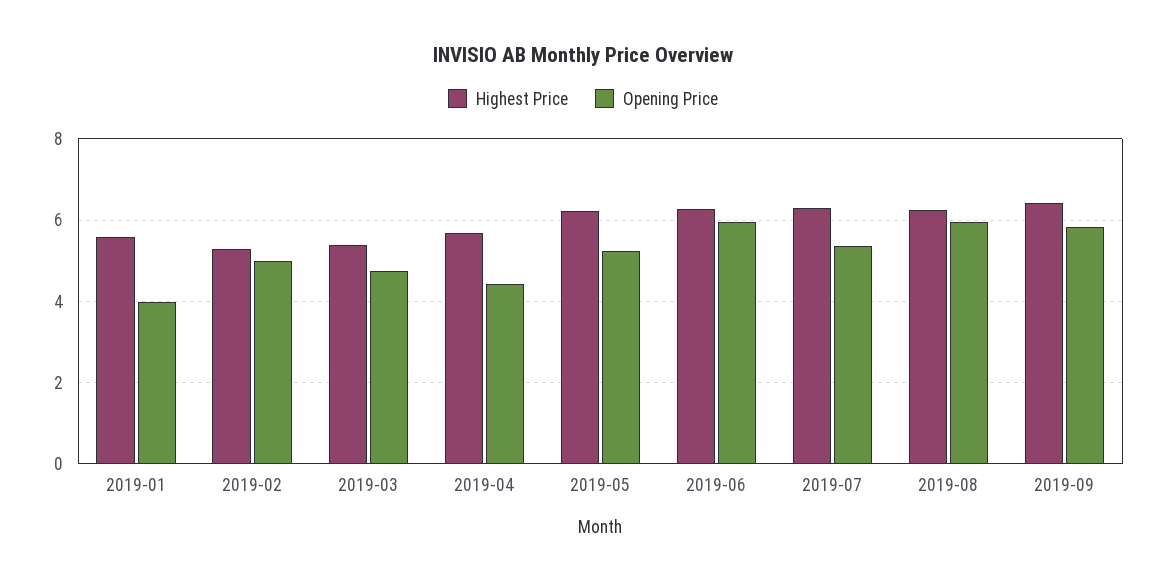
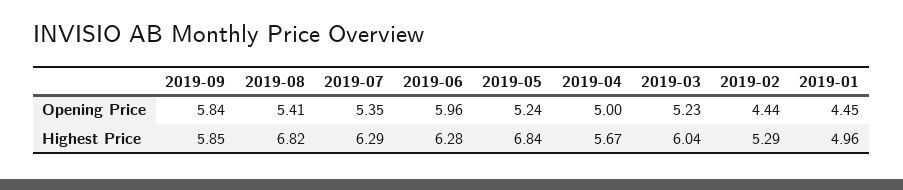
Highest Price, 2019-01: 5.6 -> 4.96
Opening Price, 2019-01: 4 -> 4.45
Opening Price, 2019-02: 5 -> 4.44
Highest Price, 2019-03: 5.4 -> 6.04
Opening Price, 2019-03: 4.8 -> 5.23
Opening Price, 2019-04: 4.4 -> 5
Highest Price, 2019-05: 6.2 -> 6.84
Highest Price, 2019-08: 6.2 -> 6.82
Opening Price, 2019-08: 6 -> 5.41
Highest Price, 2019-09: 6.4 -> 5.85

